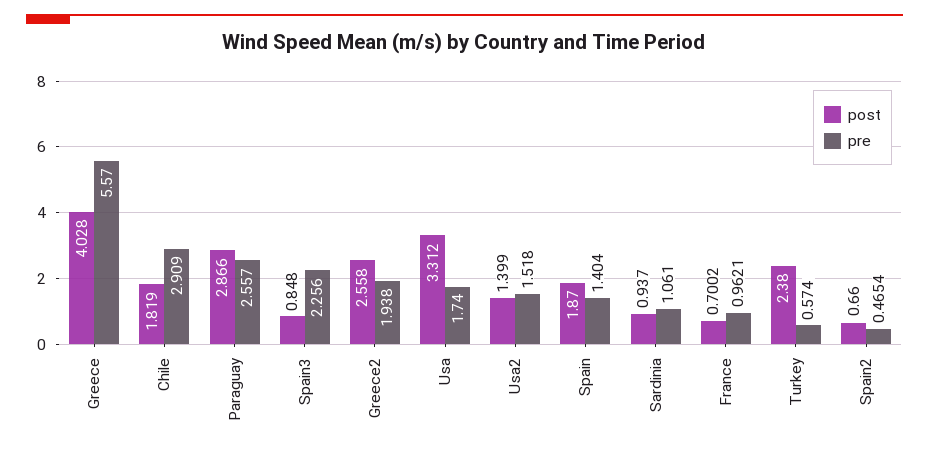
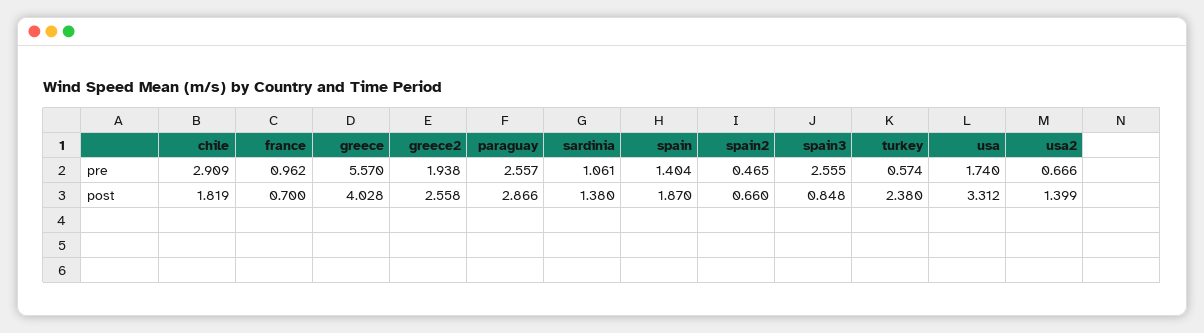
pre, Spain3: 2.256 -> 2.555
pre, Usa2: 1.518 -> 0.666
post, Sardinia: 0.937 -> 1.38

